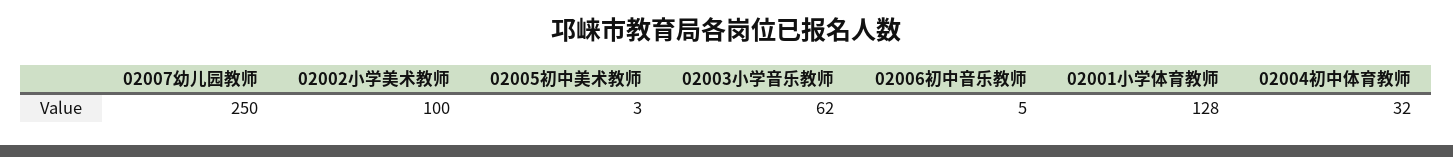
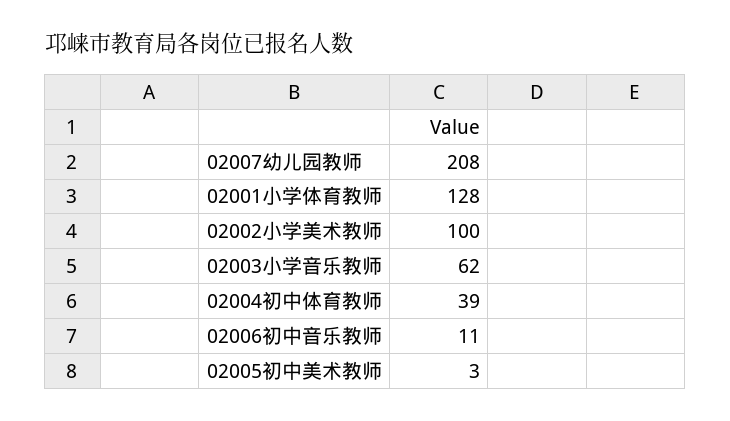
02007幼儿园教师: 250 -> 208
02006初中音乐教师: 5 -> 11
02004初中体育教师: 32 -> 39

